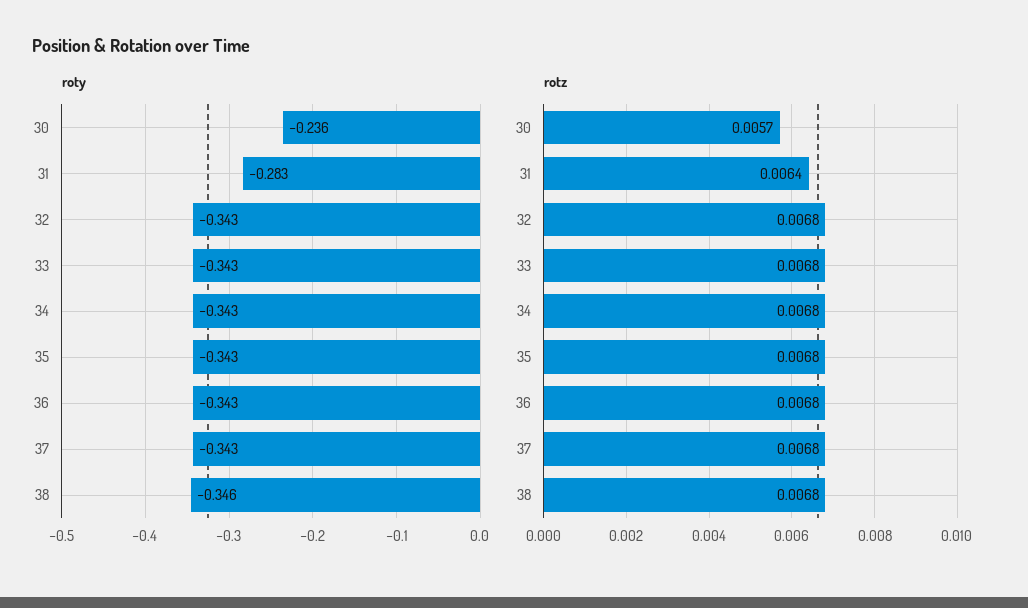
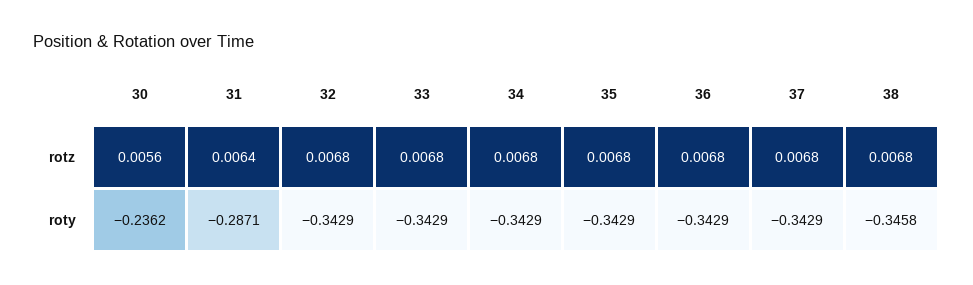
roty, 31: -0.283 -> -0.2871
rotz, 30: 0.0057 -> 0.0056

